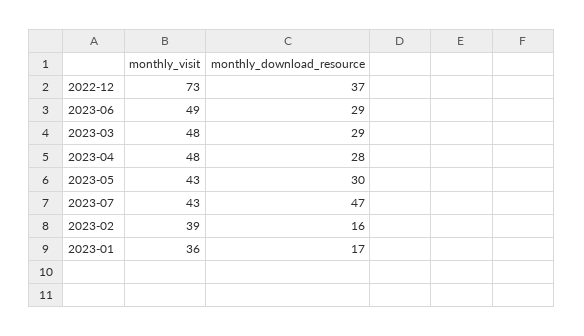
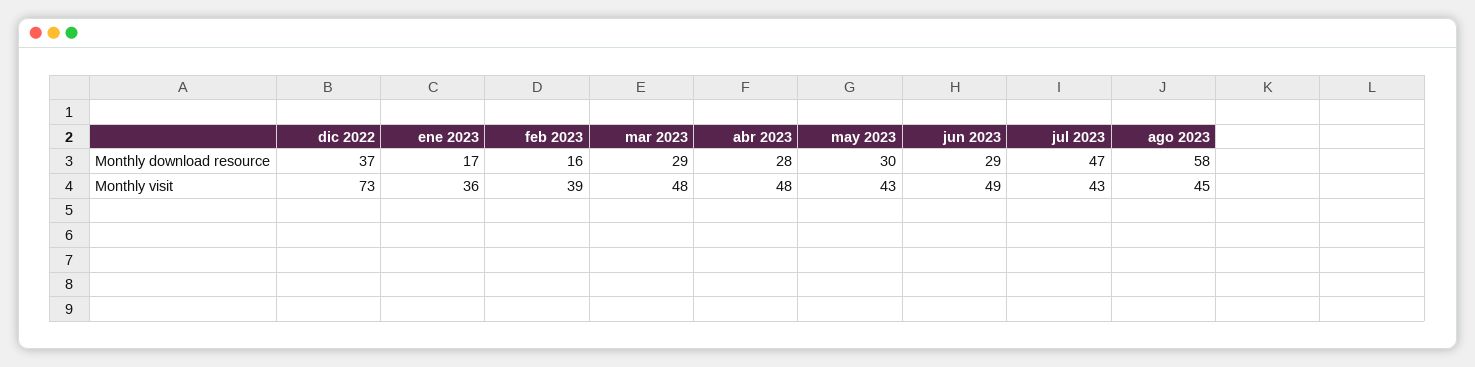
monthly_download_resource, ago 2023: none -> 58
monthly_visit, ago 2023: none -> 45

